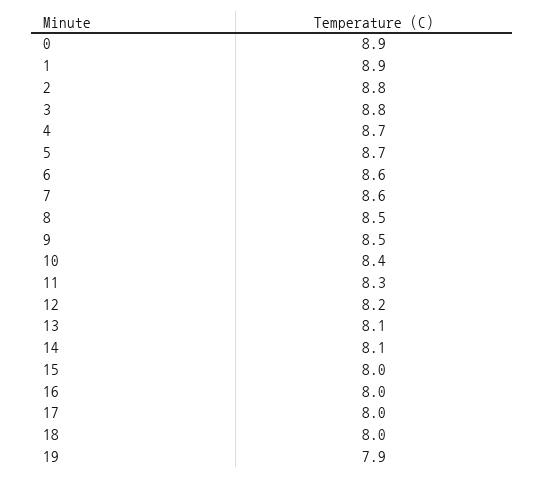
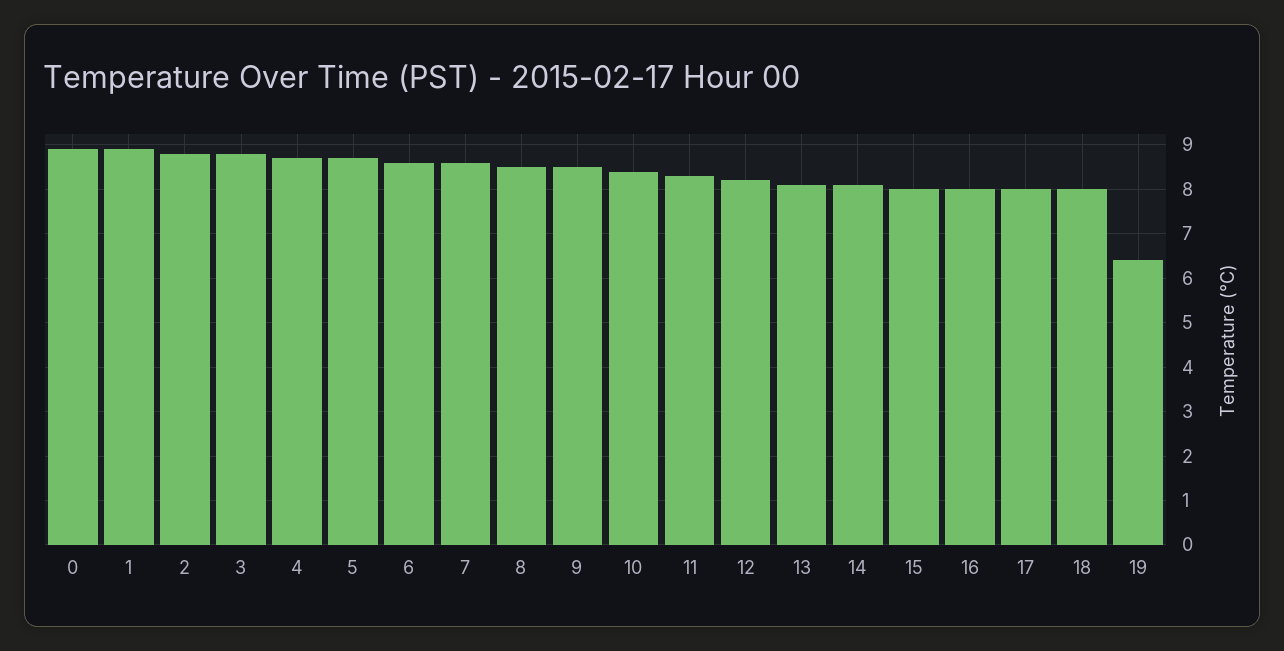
19: 7.9 -> 6.5

